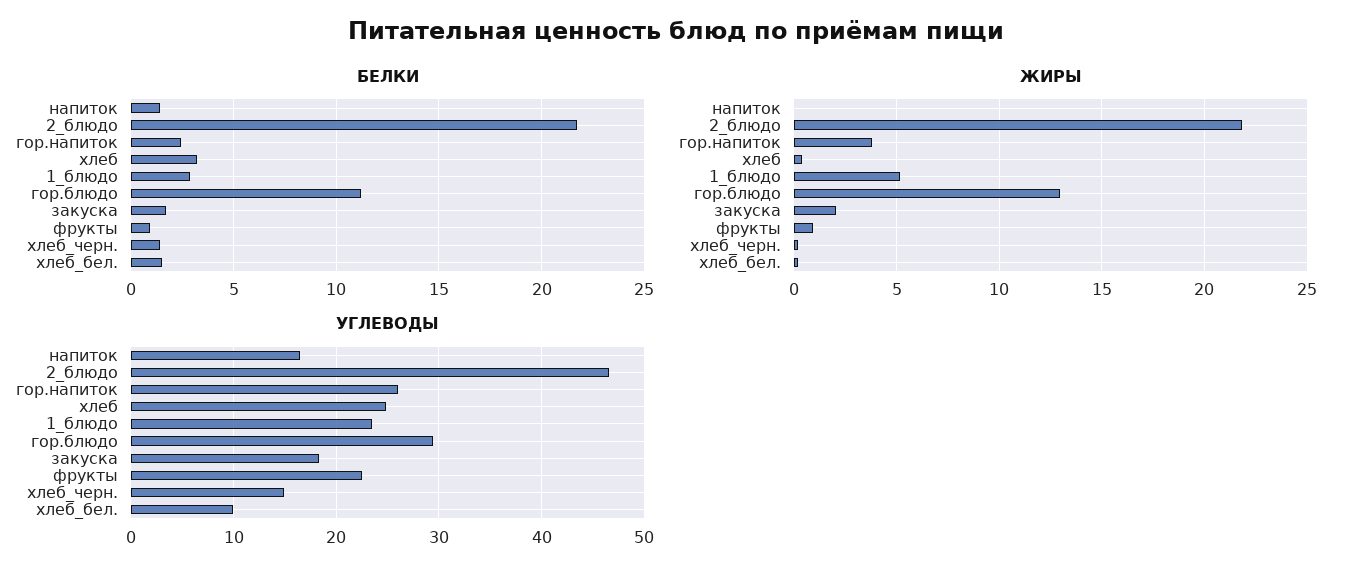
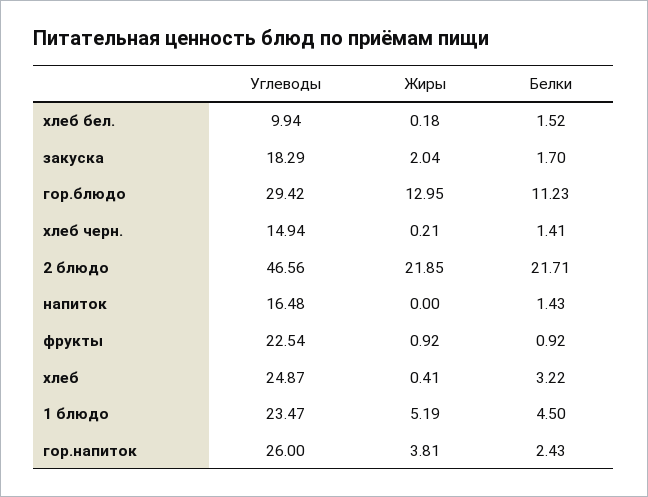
БЕЛКИ, 1_блюдо: 3 -> 4.5

